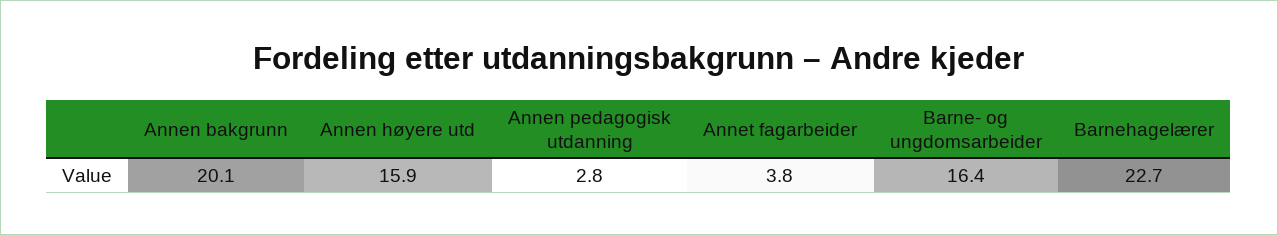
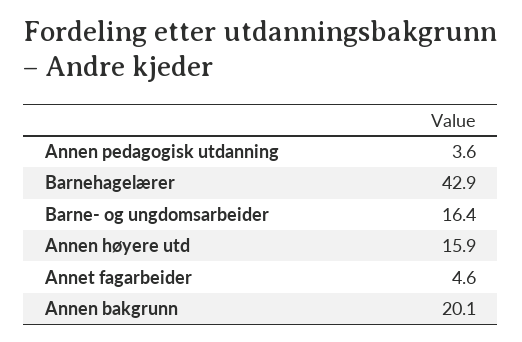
Annen pedagogisk utdanning: 2.8 -> 3.6
Annet fagarbeider: 3.8 -> 4.6
Barnehagelærer: 22.7 -> 42.9

